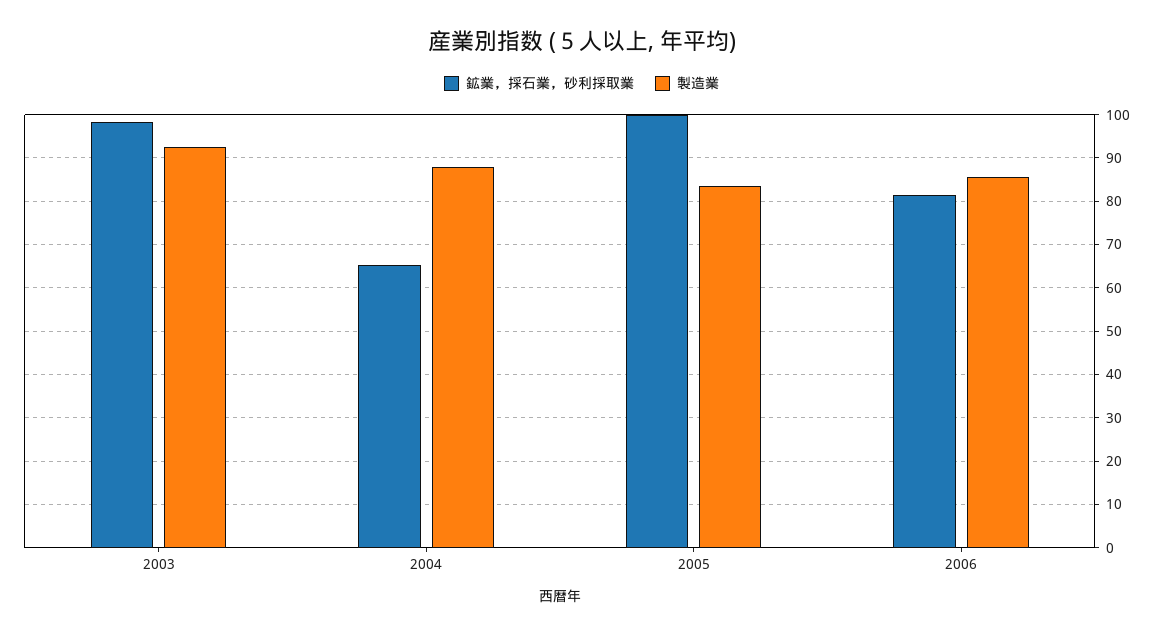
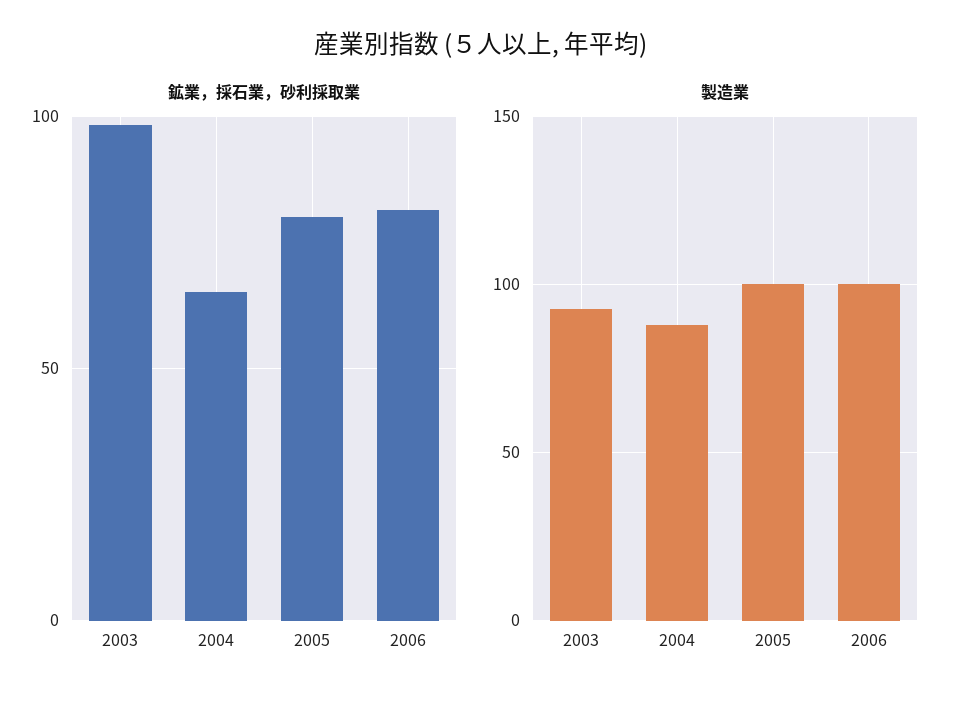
鉱業，採石業，砂利採取業, 2005: 100 -> 80
製造業, 2005: 84 -> 100
製造業, 2006: 86 -> 100

